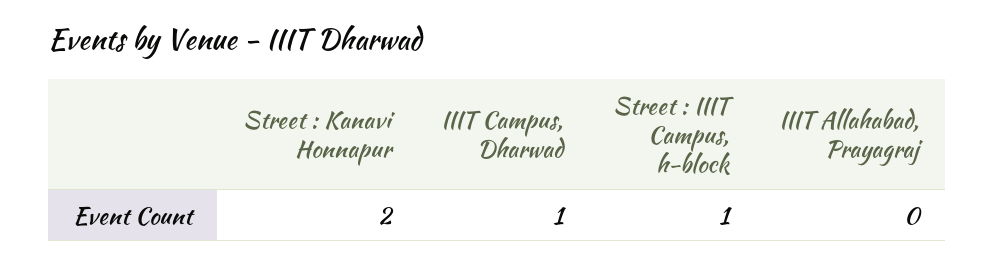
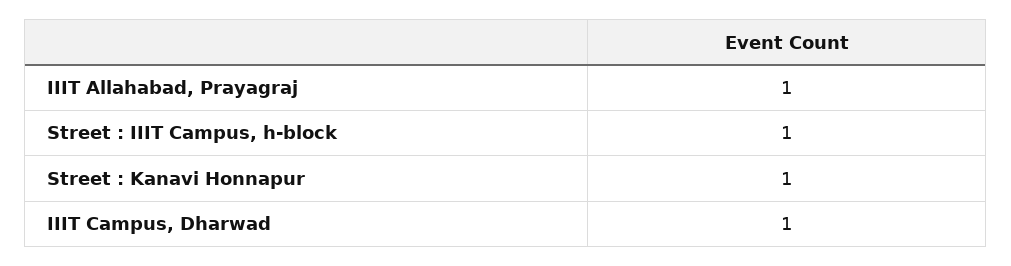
Street : Kanavi Honnapur: 2 -> 1
IIIT Allahabad, Prayagraj: 0 -> 1

